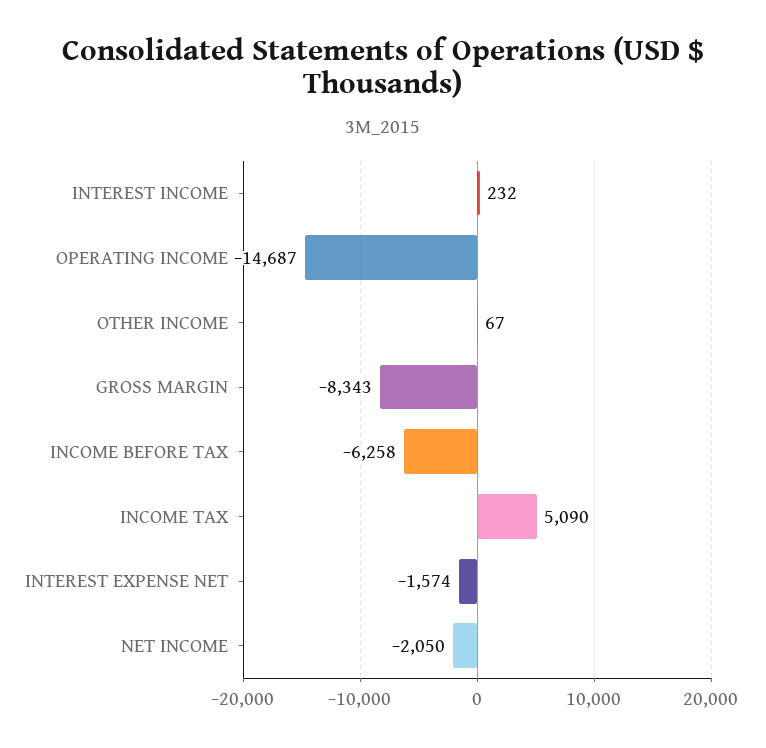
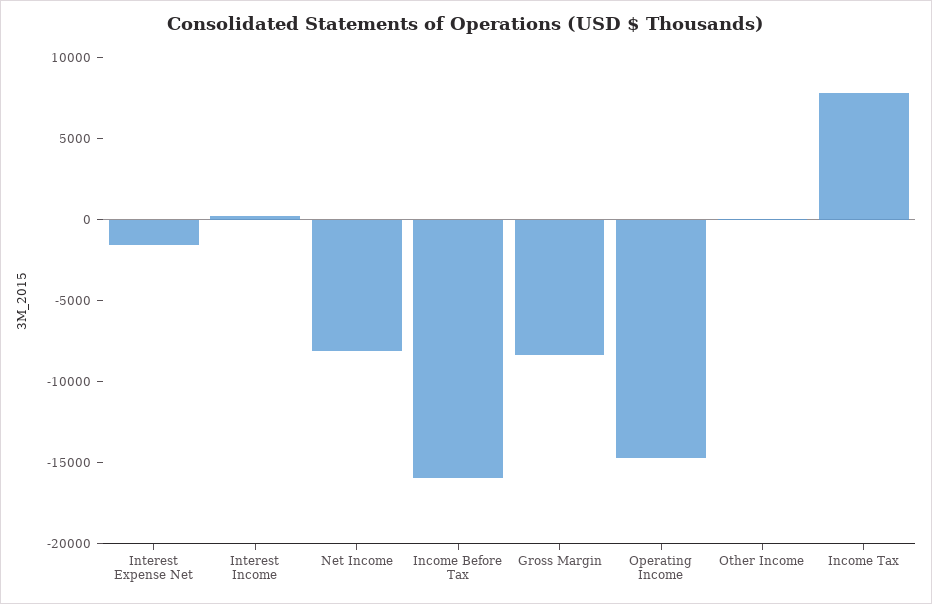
INCOME BEFORE TAX: -6258 -> -16000
INCOME TAX: 5090 -> 8000
NET INCOME: -2050 -> -8000

